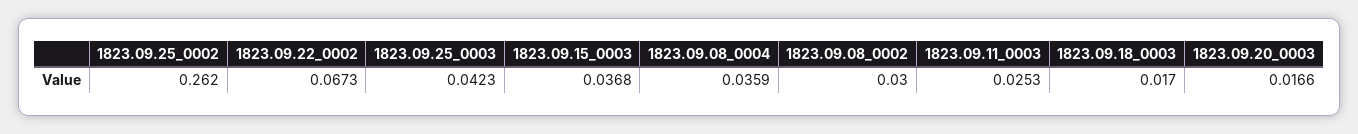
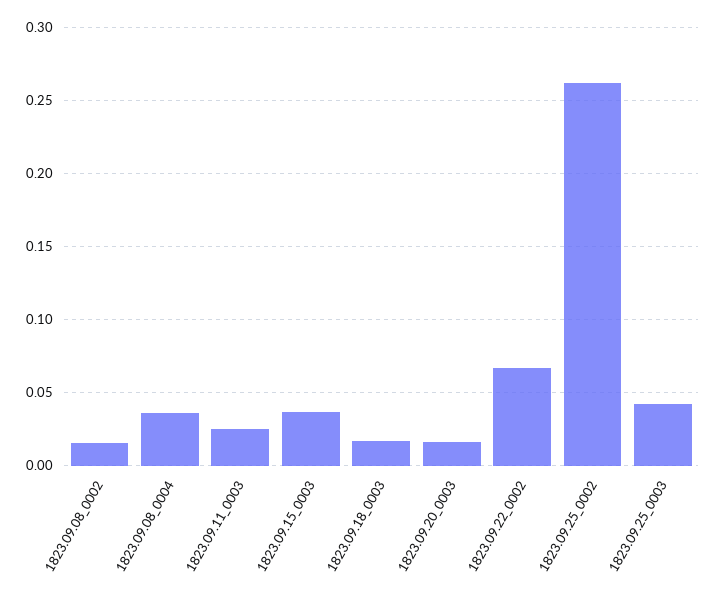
1823.09.08_0002: 0.03 -> 0.015

